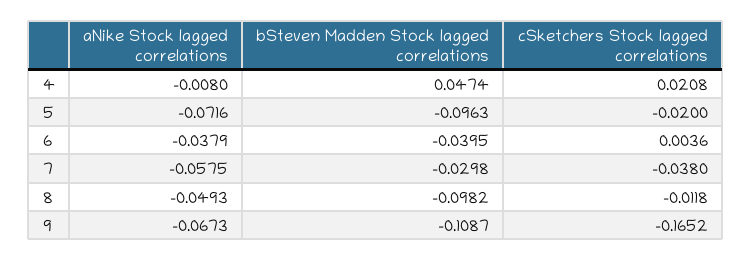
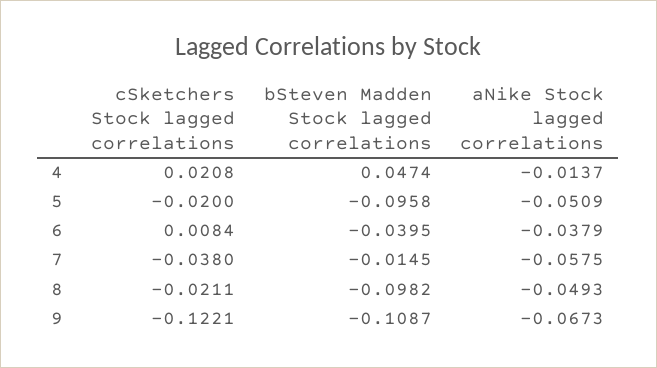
aNike Stock lagged correlations, 4: -0.008 -> -0.0137
aNike Stock lagged correlations, 5: -0.0716 -> -0.0509
bSteven Madden Stock lagged correlations, 5: -0.0963 -> -0.0958
cSketchers Stock lagged correlations, 6: 0.0036 -> 0.0084
bSteven Madden Stock lagged correlations, 7: -0.0298 -> -0.0145
cSketchers Stock lagged correlations, 8: -0.0118 -> -0.0211
cSketchers Stock lagged correlations, 9: -0.1652 -> -0.1221

